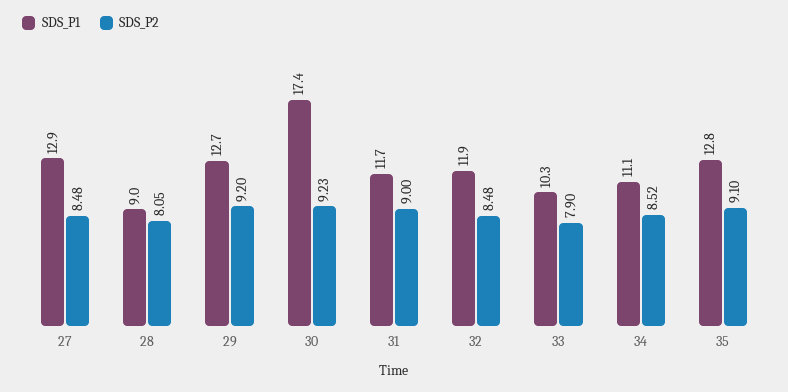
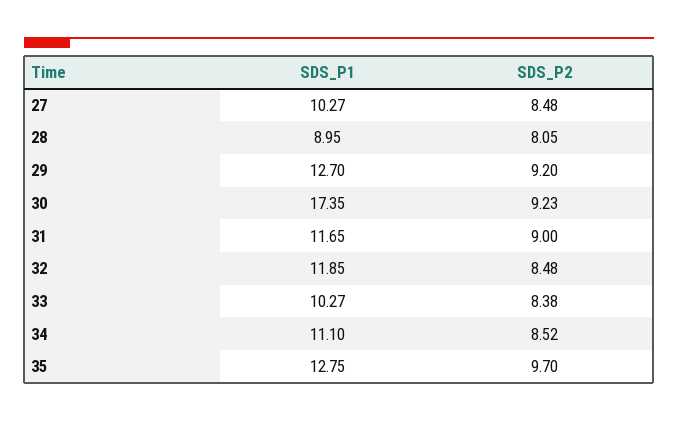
SDS_P1, 27: 12.9 -> 10.27
SDS_P2, 33: 7.9 -> 8.38
SDS_P2, 35: 9.1 -> 9.7

